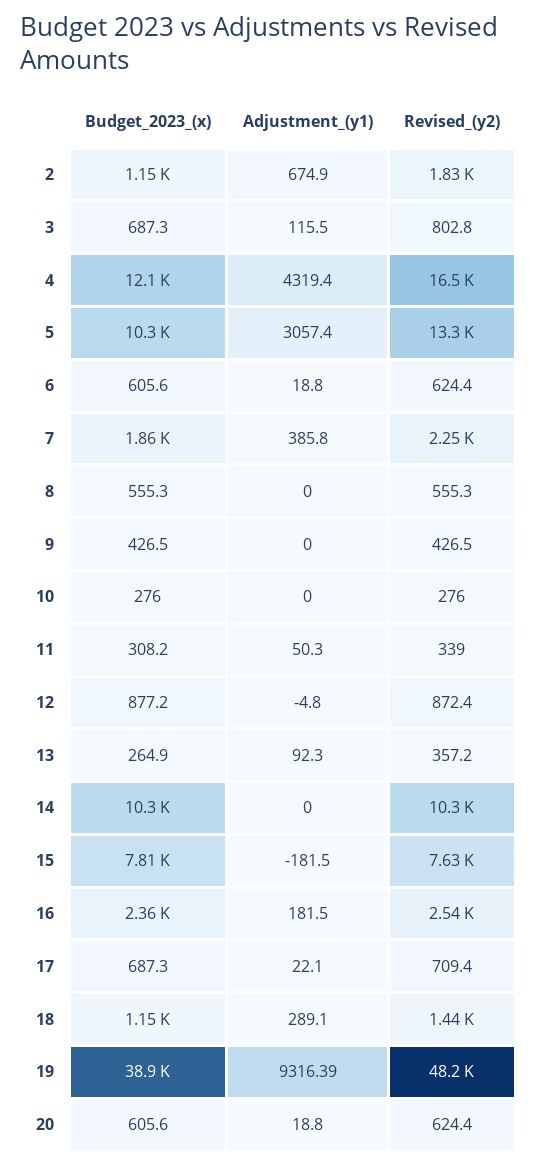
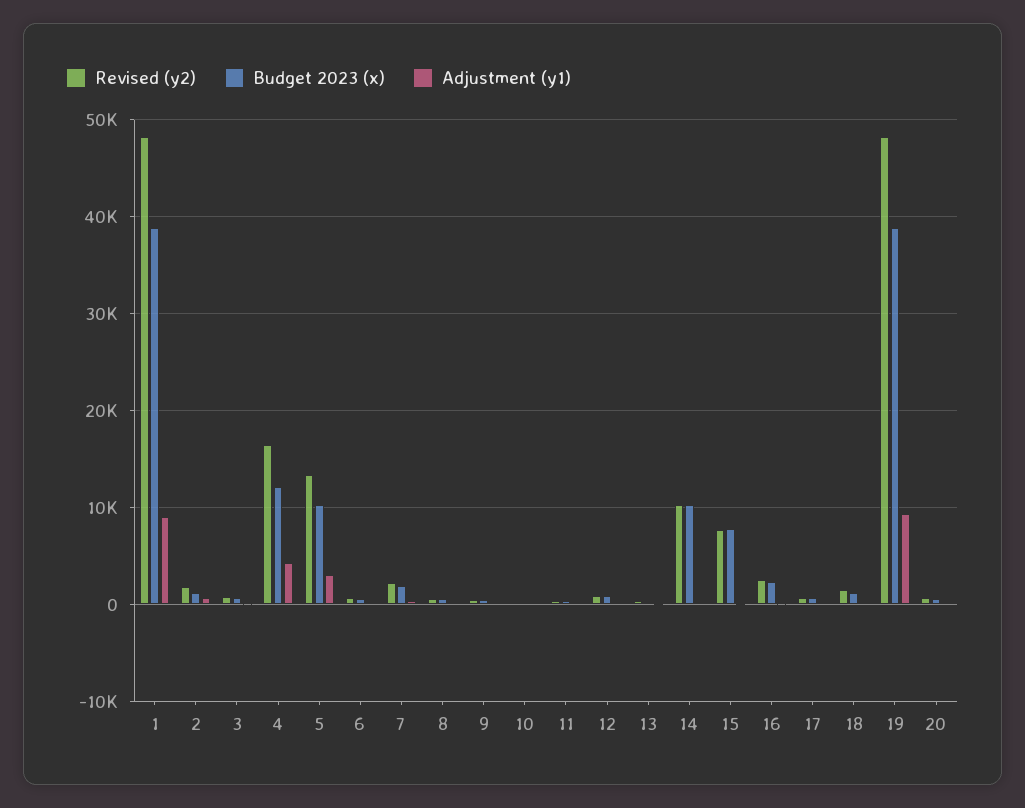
Revised_(y2), 1: none -> 48000
Budget_2023_(x), 1: none -> 39000
Adjustment_(y1), 1: none -> 9000

